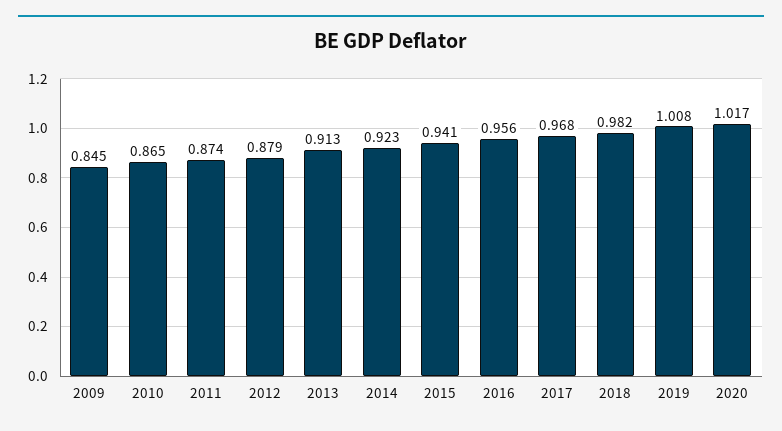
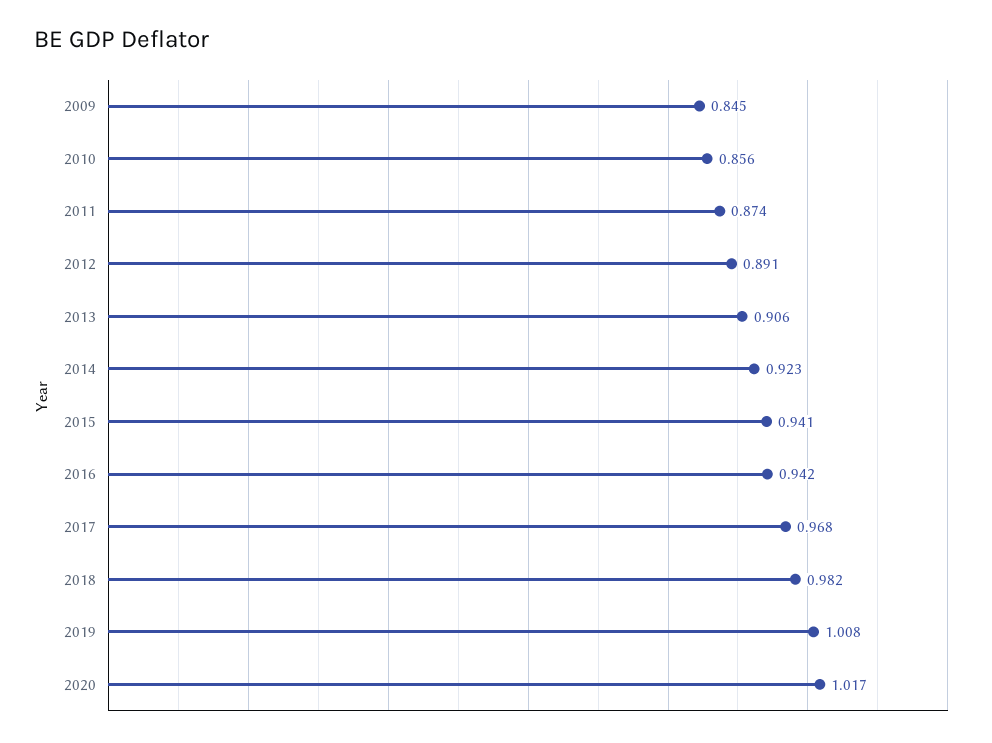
2010: 0.865 -> 0.856
2012: 0.879 -> 0.891
2013: 0.913 -> 0.906
2016: 0.956 -> 0.942

